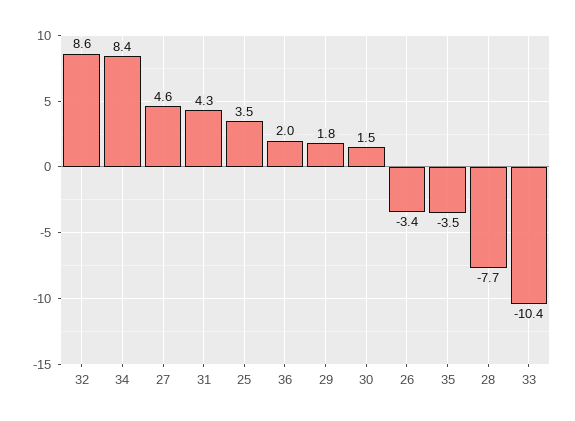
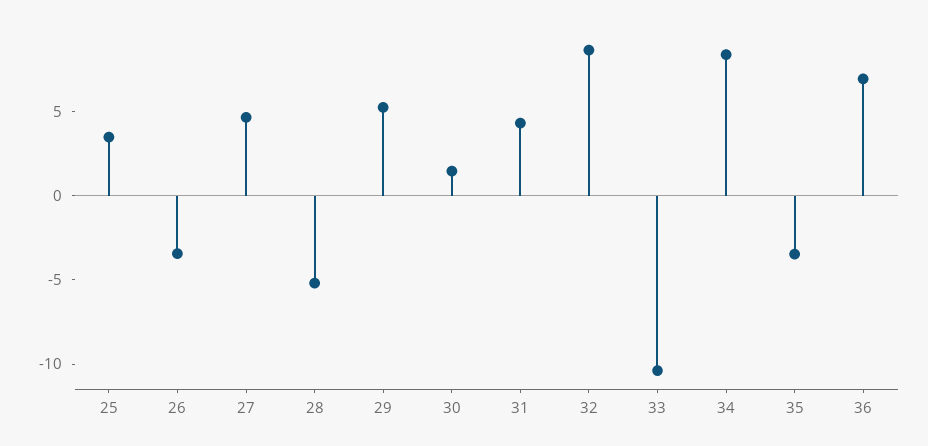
36: 2 -> 7
29: 1.8 -> 5
28: -7.7 -> -5

